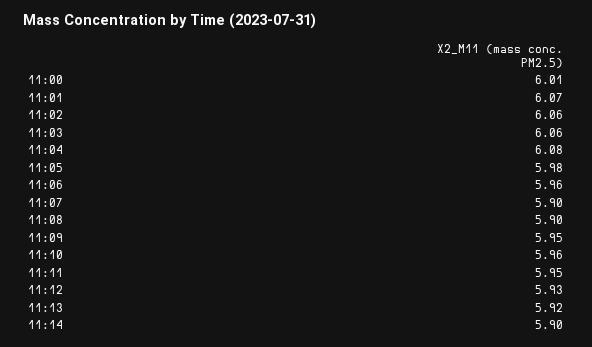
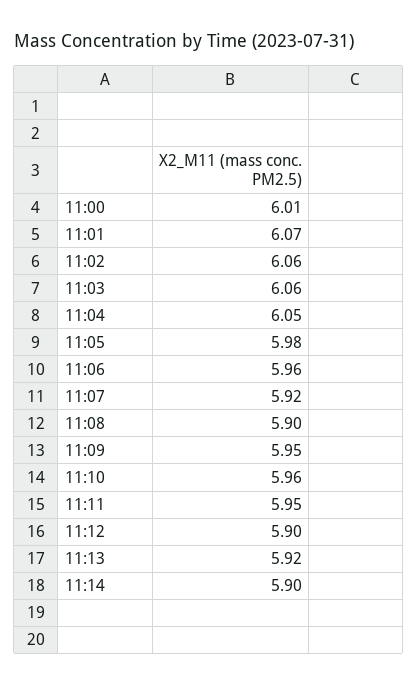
11:04: 6.08 -> 6.05
11:07: 5.9 -> 5.92
11:12: 5.93 -> 5.9

